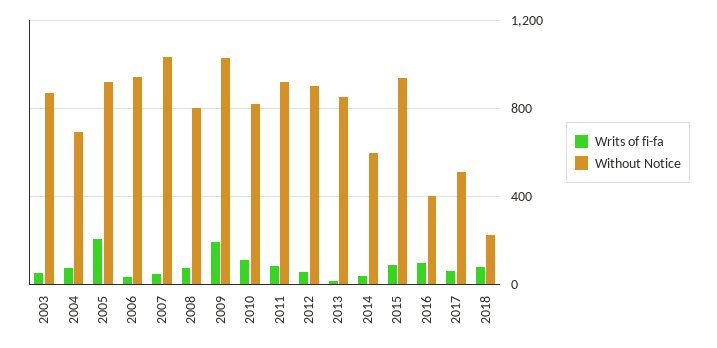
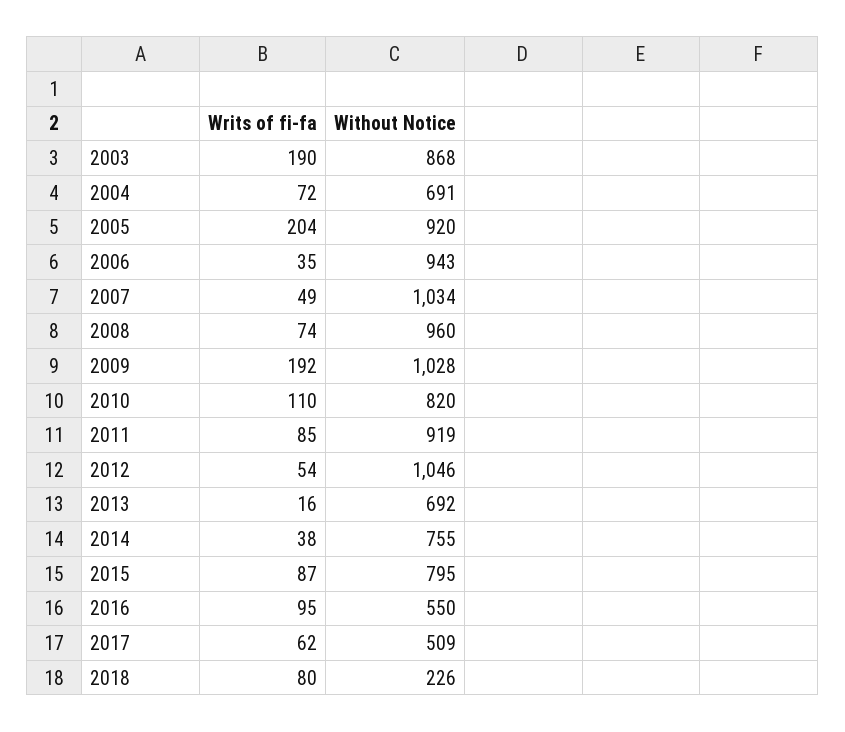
Writs of fi-fa, 2003: 50 -> 190
Without Notice, 2008: 800 -> 960
Without Notice, 2012: 900 -> 1046
Without Notice, 2013: 850 -> 692
Without Notice, 2014: 600 -> 755
Without Notice, 2015: 950 -> 795
Without Notice, 2016: 400 -> 550

